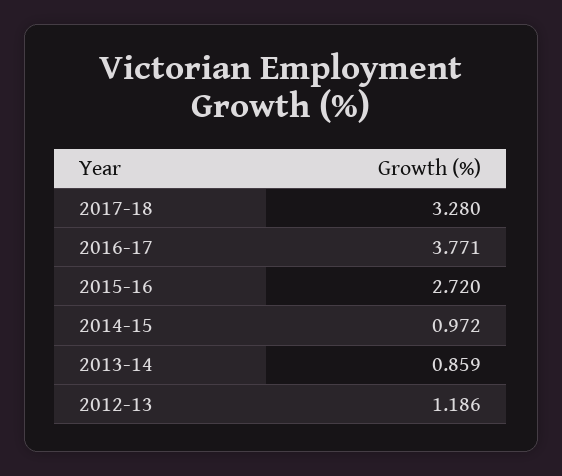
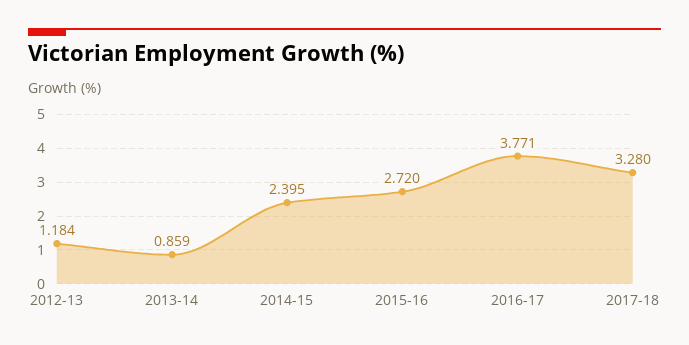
2014-15: 0.972 -> 2.395
2012-13: 1.186 -> 1.184

